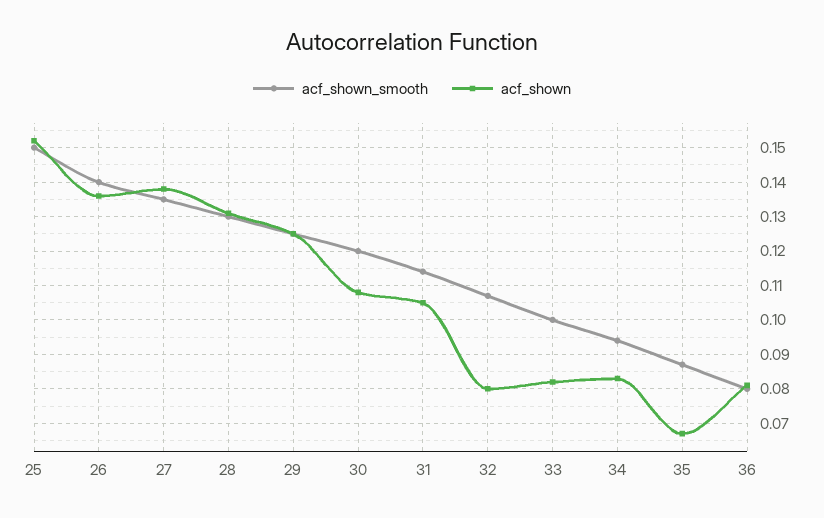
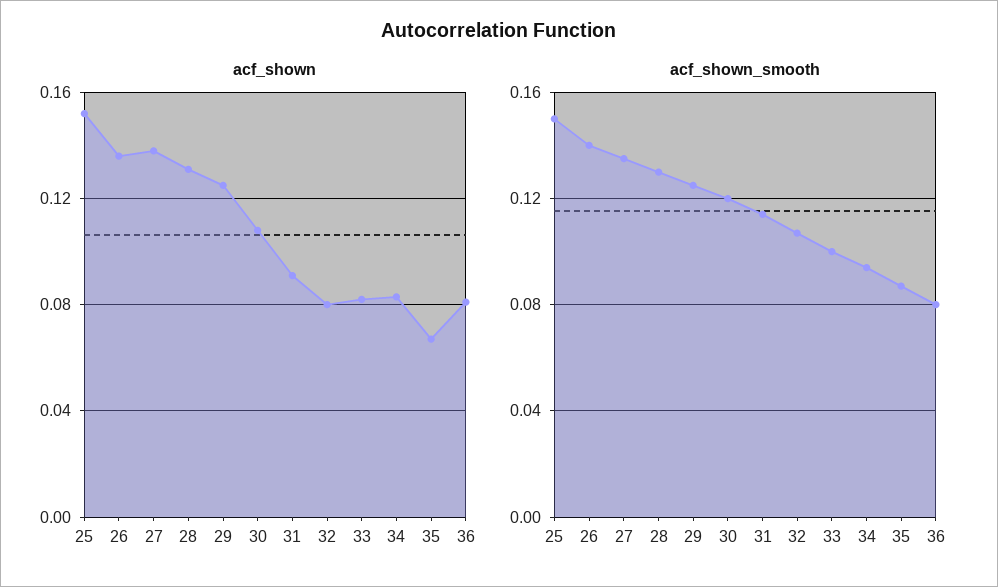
acf_shown, 31: 0.105 -> 0.09

